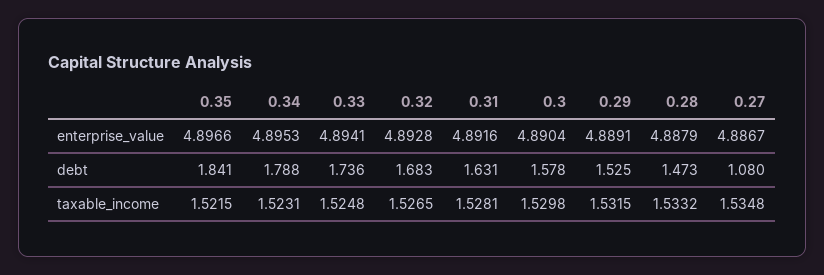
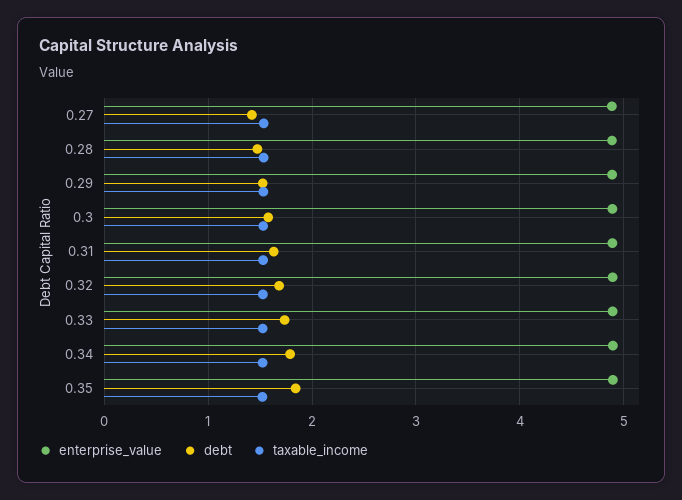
debt, 0.27: 1.08 -> 1.4

